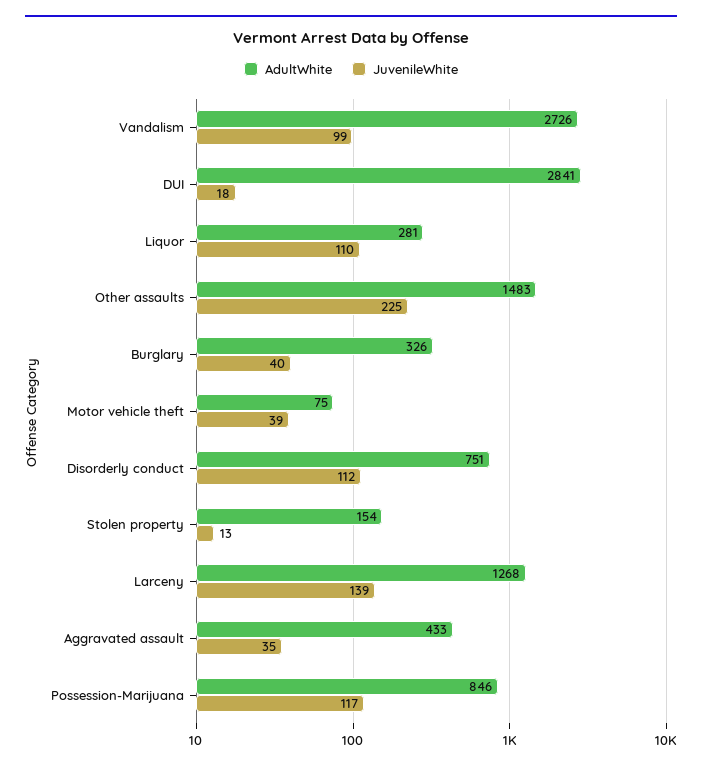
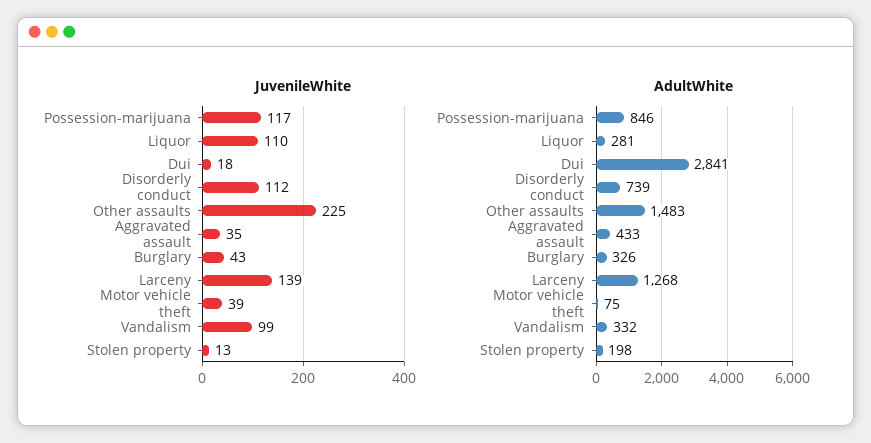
AdultWhite, Vandalism: 2726 -> 332
JuvenileWhite, Burglary: 40 -> 43
AdultWhite, Disorderly conduct: 751 -> 739
AdultWhite, Stolen property: 154 -> 198

